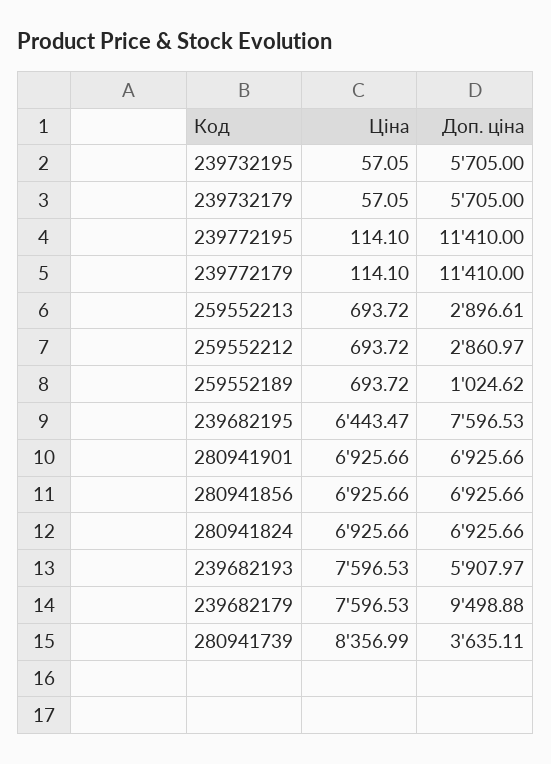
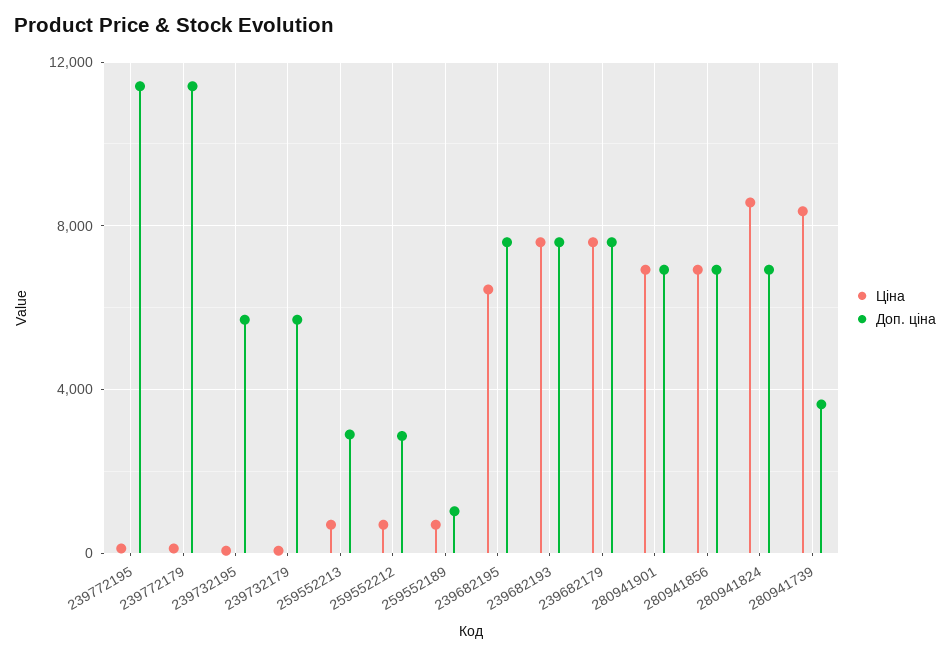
Ціна, 280941824: 6925.66 -> 8500
Доп. ціна, 239682193: 5907.97 -> 7500
Доп. ціна, 239682179: 9498.88 -> 7500

